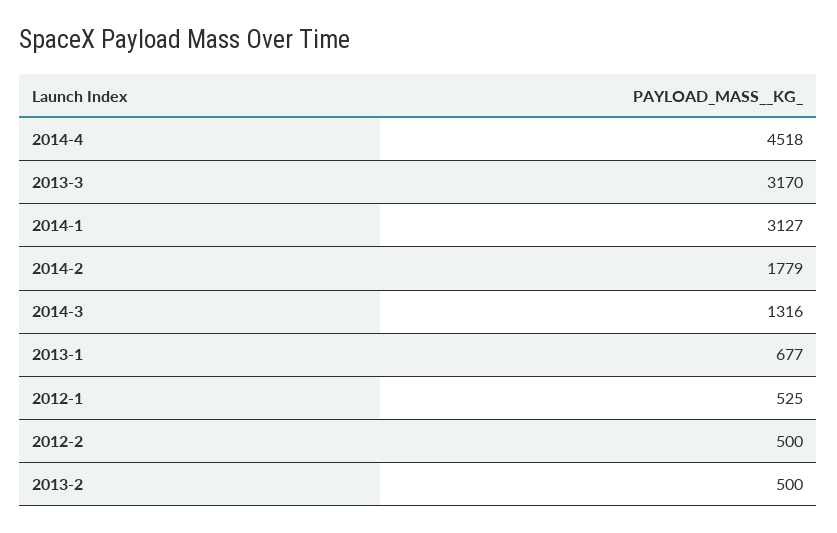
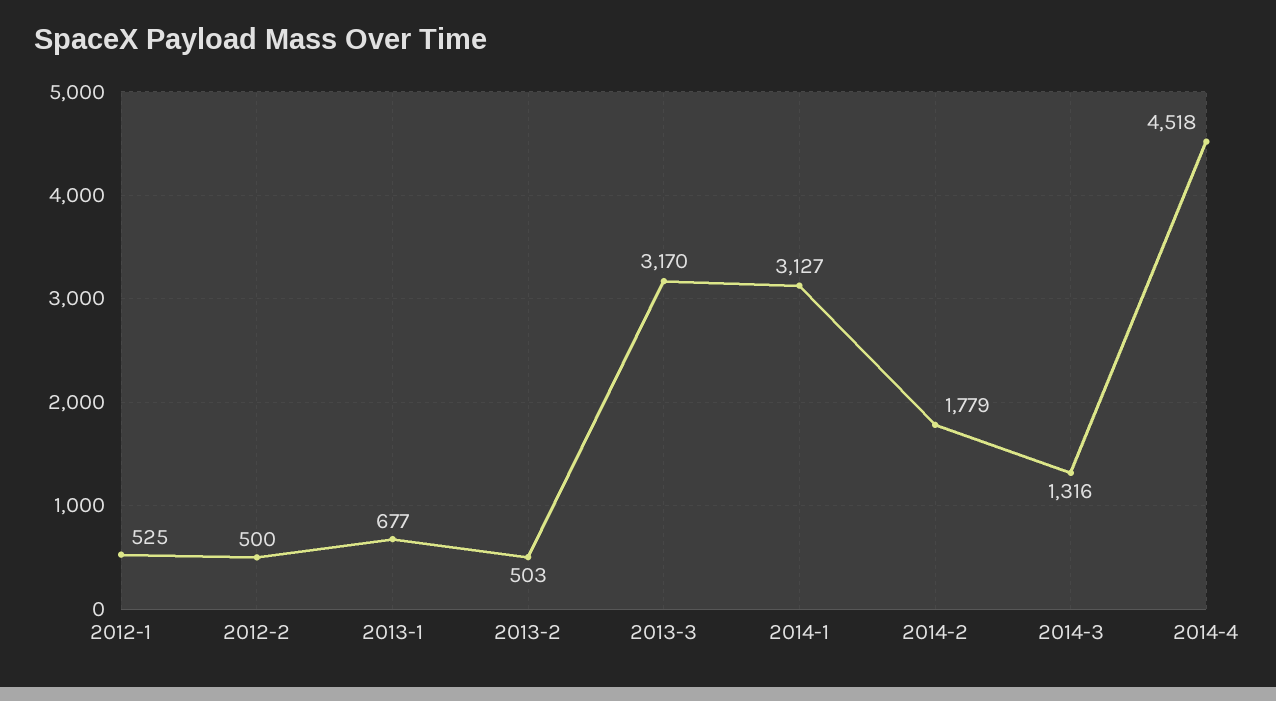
2013-2: 500 -> 503

